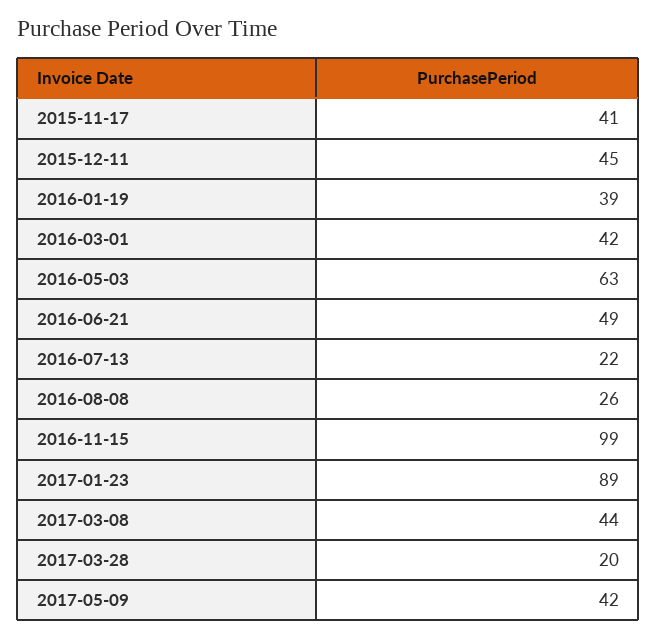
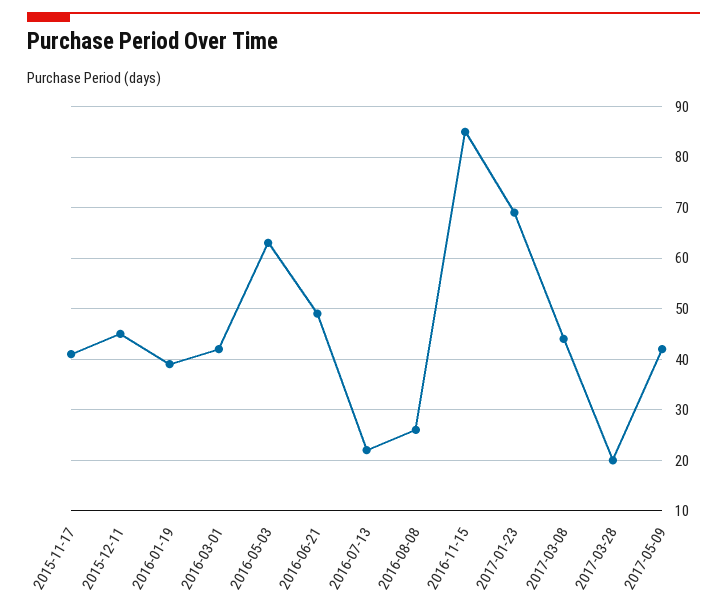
2016-11-15: 99 -> 85
2017-01-23: 89 -> 70

